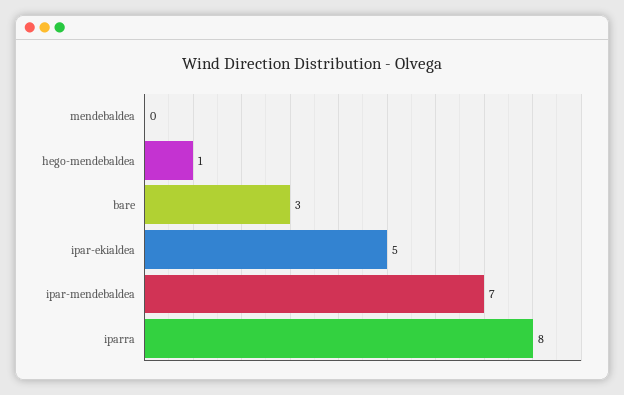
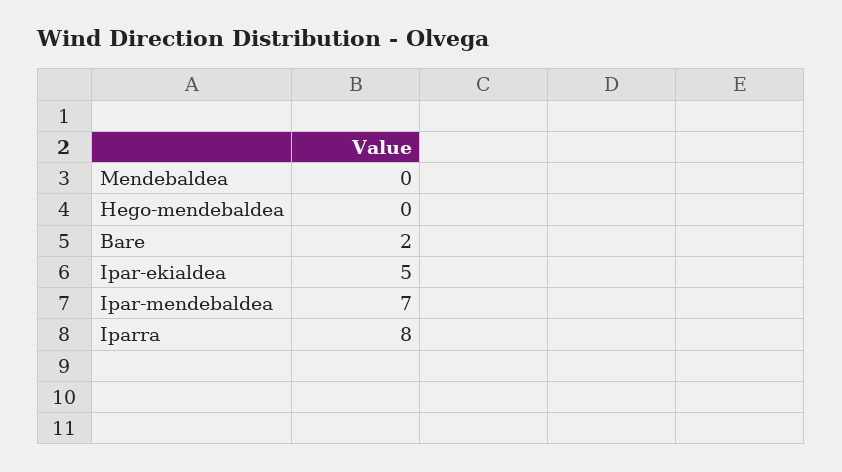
hego-mendebaldea: 1 -> 0
bare: 3 -> 2

